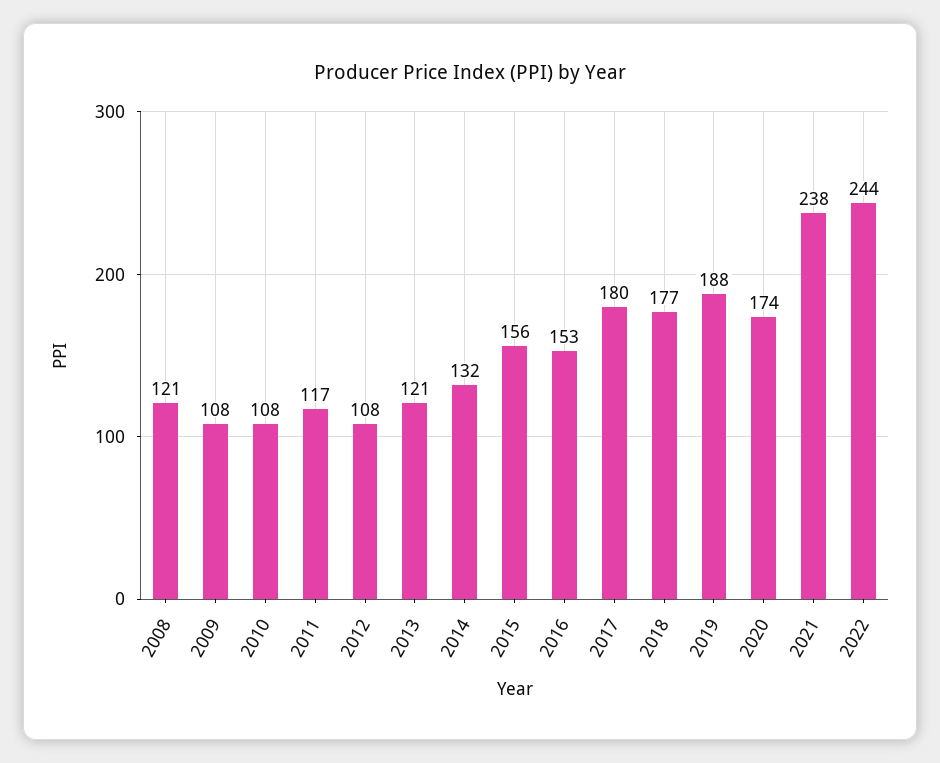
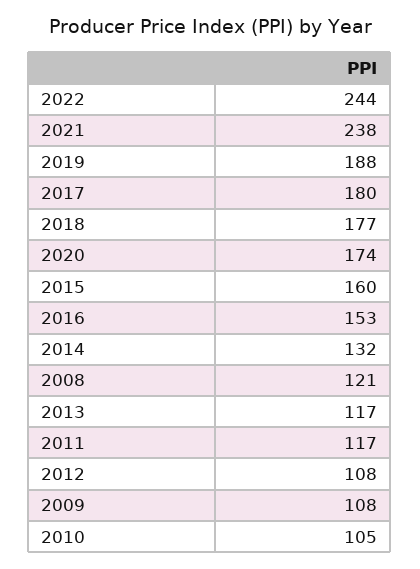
2010: 108 -> 105
2013: 121 -> 117
2015: 156 -> 160

